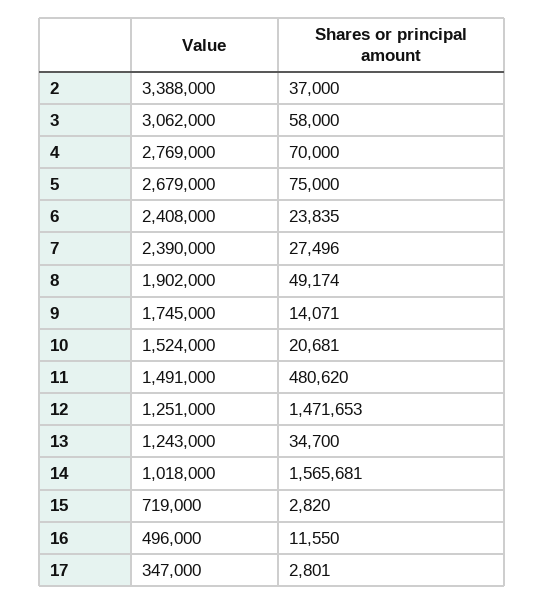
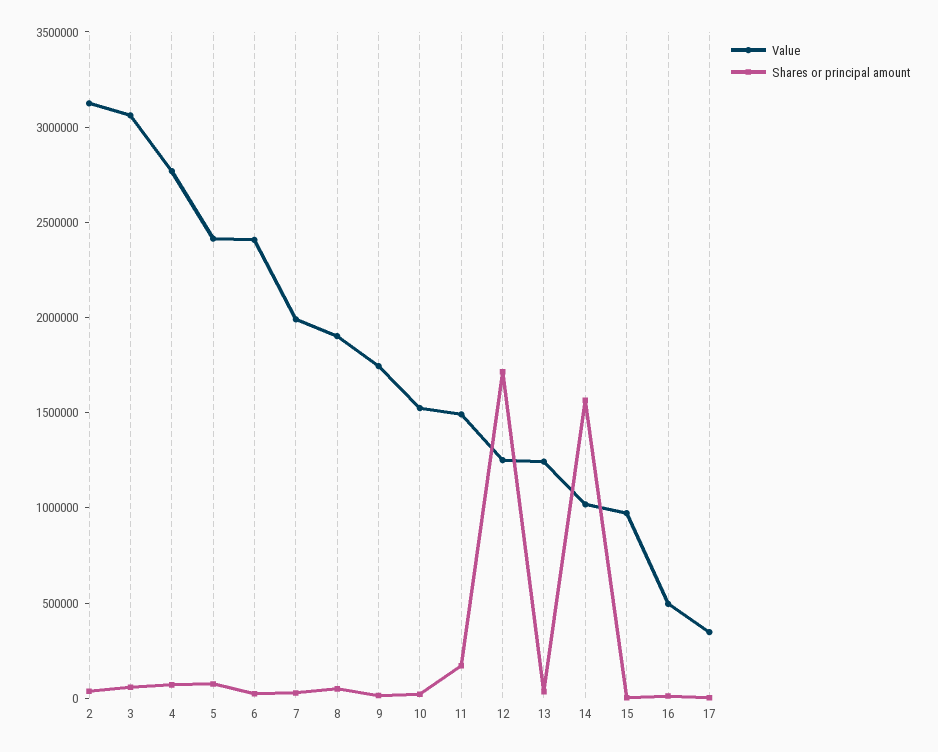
Value, 2: 3388000 -> 3100000
Value, 5: 2679000 -> 2400000
Value, 7: 2390000 -> 2000000
Shares or principal amount, 11: 480620 -> 200000
Shares or principal amount, 12: 1471653 -> 1700000
Value, 15: 719000 -> 1000000

